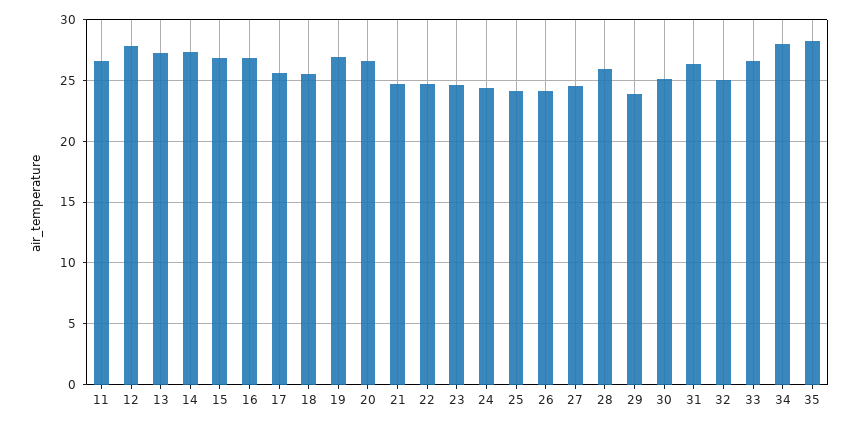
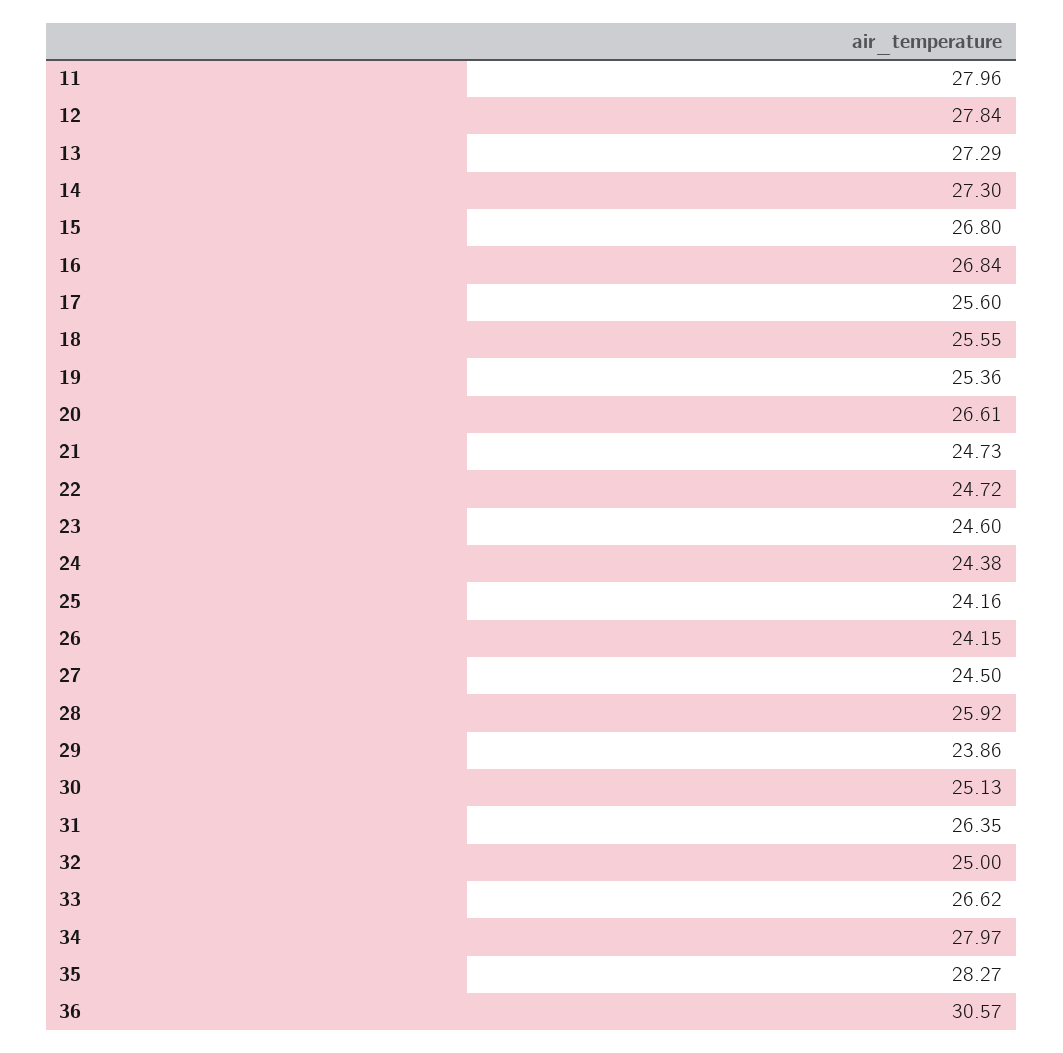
11: 26.5 -> 27.96
19: 27 -> 25.36
36: none -> 30.57

